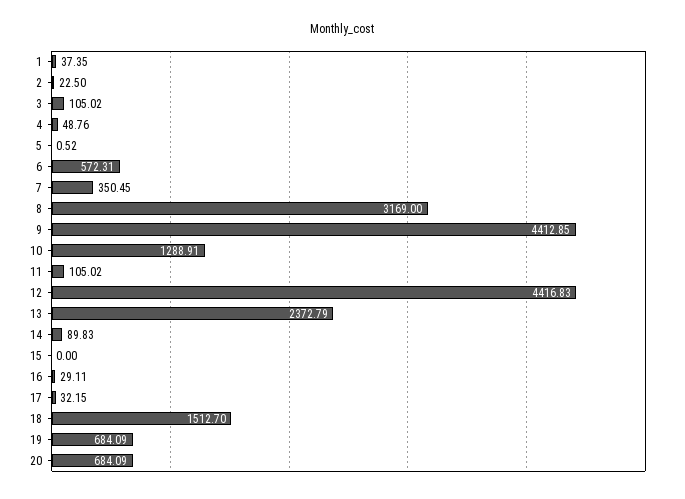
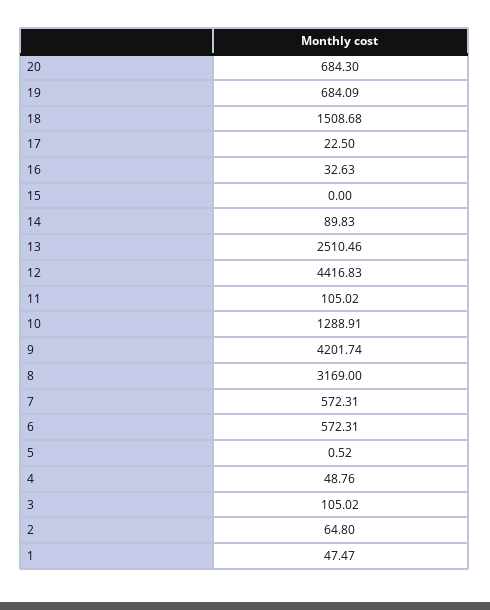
1: 37.35 -> 47.47
2: 22.5 -> 64.8
7: 350.45 -> 572.31
9: 4412.85 -> 4201.74
13: 2372.79 -> 2510.46
16: 29.11 -> 32.63
17: 32.15 -> 22.5
18: 1512.7 -> 1508.68
20: 684.09 -> 684.3

